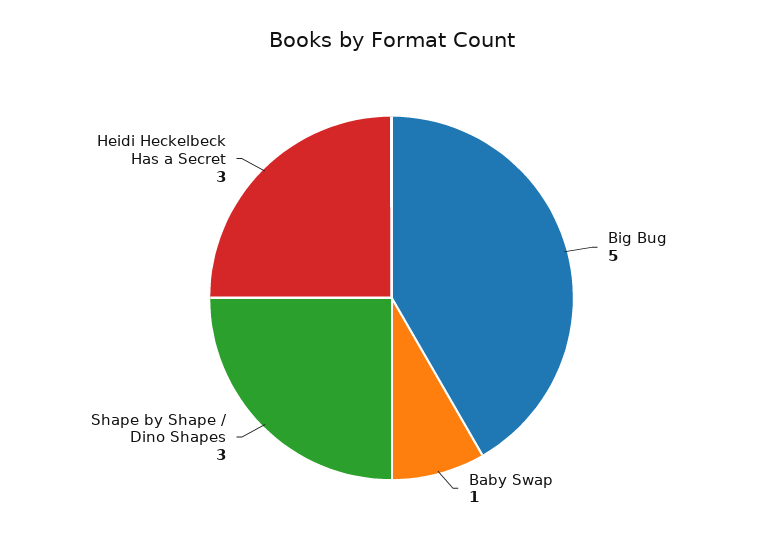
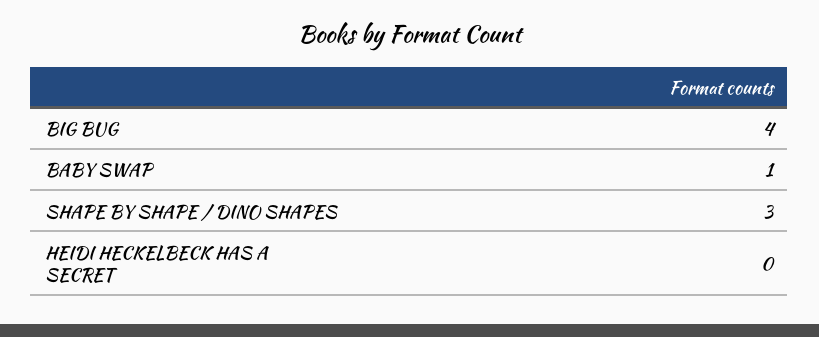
Big Bug: 5 -> 4
Heidi Heckelbeck Has a Secret: 3 -> 0

